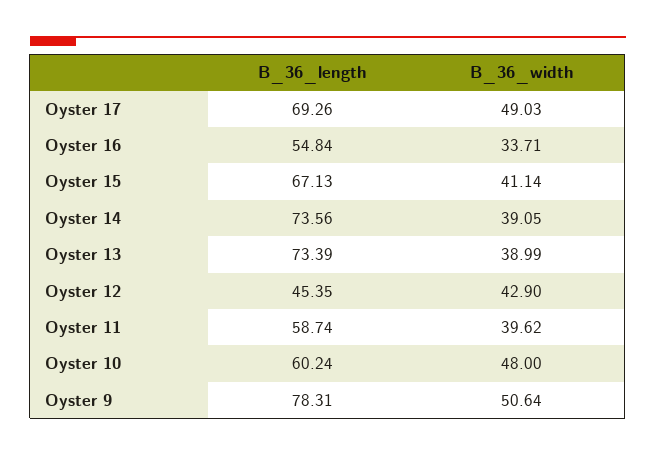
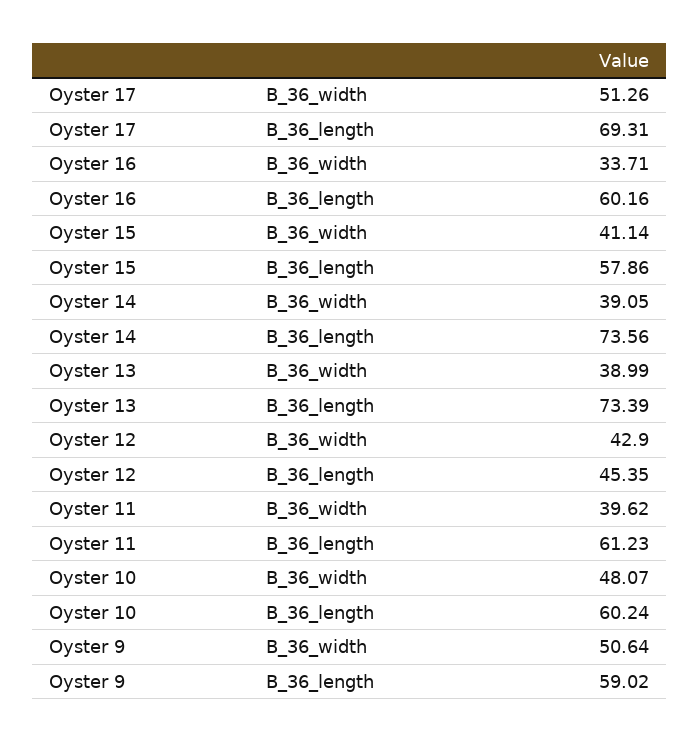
B_36_length, Oyster 17: 69.26 -> 69.31
B_36_width, Oyster 17: 49.03 -> 51.26
B_36_length, Oyster 16: 54.84 -> 60.16
B_36_length, Oyster 15: 67.13 -> 57.86
B_36_length, Oyster 11: 58.74 -> 61.23
B_36_width, Oyster 10: 48 -> 48.07
B_36_length, Oyster 9: 78.31 -> 59.02

